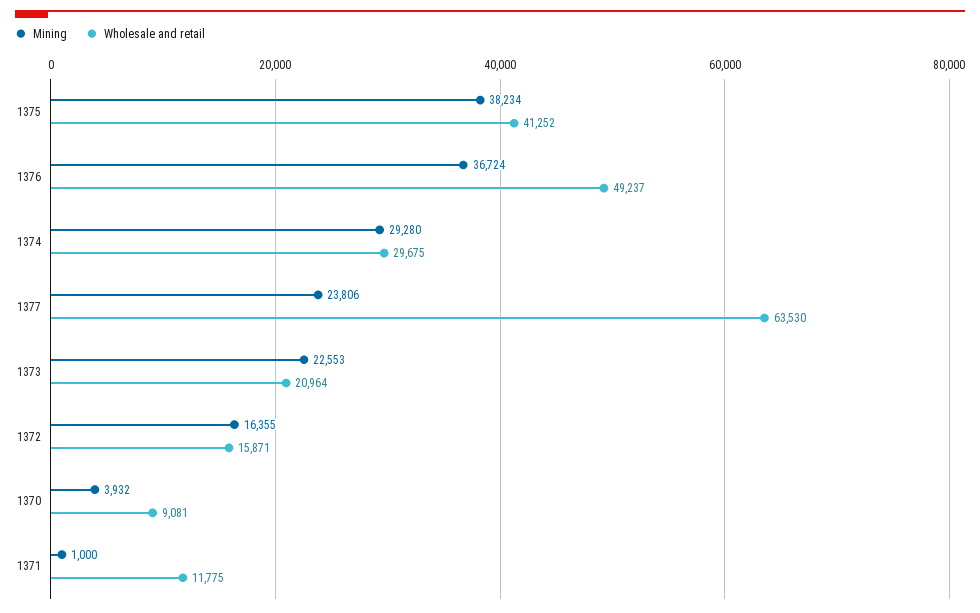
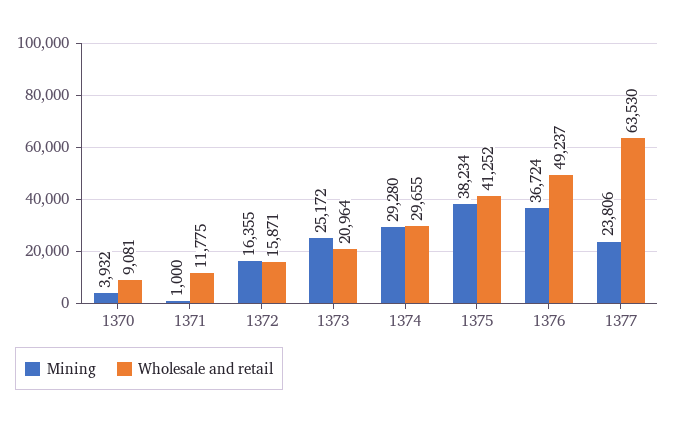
Wholesale and retail, 1374: 29675 -> 29655
Mining, 1373: 22553 -> 25172

